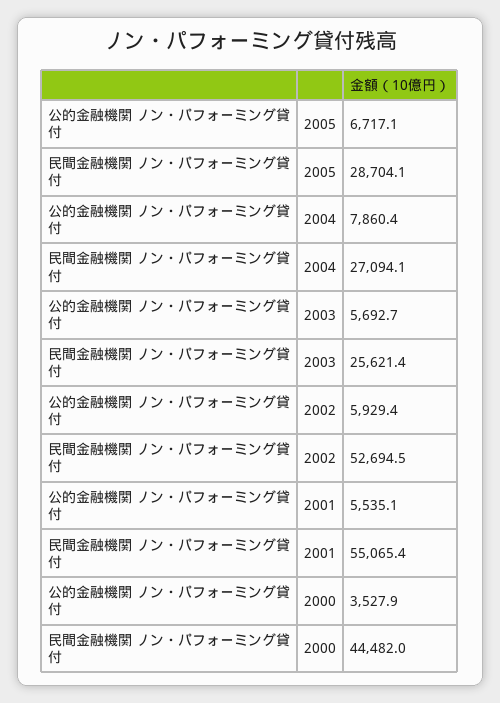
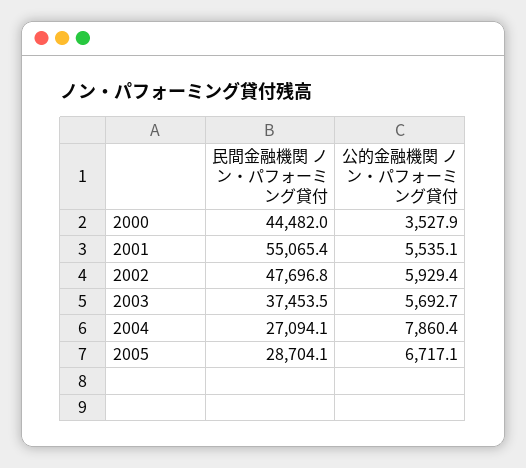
民間金融機関 ノン・パフォーミング貸付, 2003: 25621.4 -> 37453.5
民間金融機関 ノン・パフォーミング貸付, 2002: 52694.5 -> 47696.8

